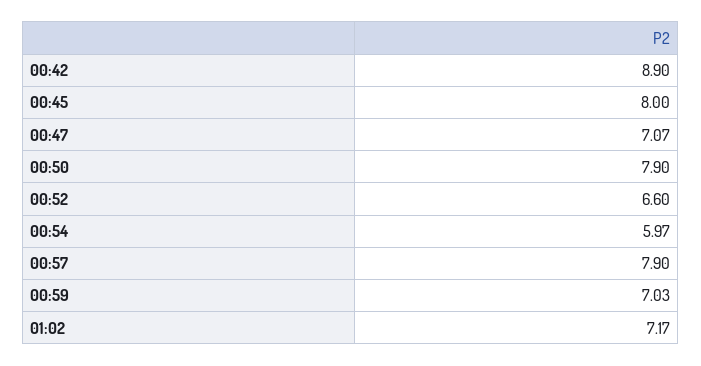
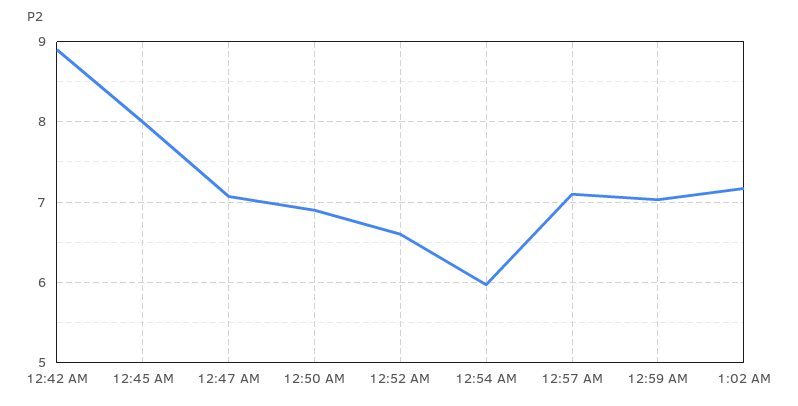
00:50: 7.9 -> 6.9
00:57: 7.9 -> 7.1

